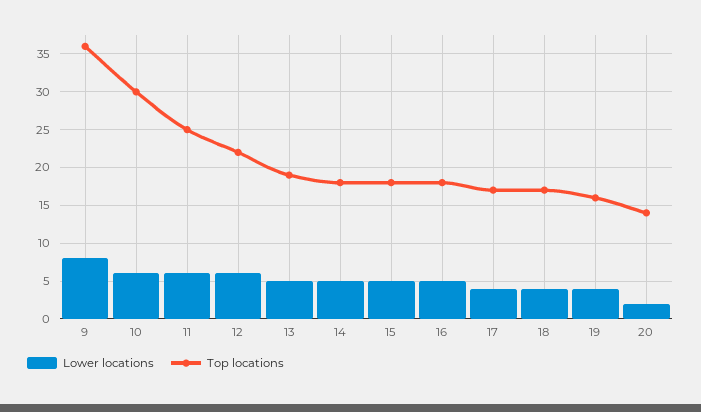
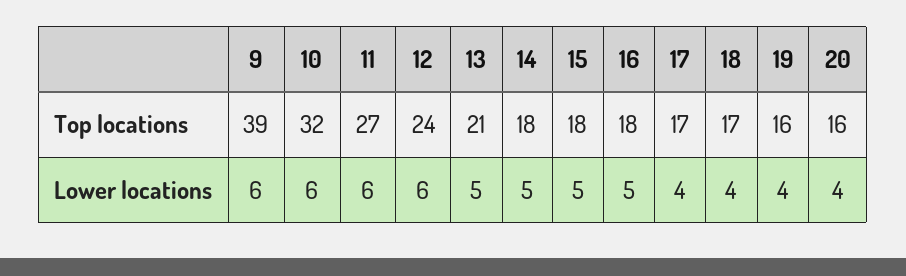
Lower locations, 9: 8 -> 6
Top locations, 9: 36 -> 39
Top locations, 10: 30 -> 32
Top locations, 11: 25 -> 27
Top locations, 12: 22 -> 24
Top locations, 13: 19 -> 21
Lower locations, 20: 2 -> 4
Top locations, 20: 14 -> 16

